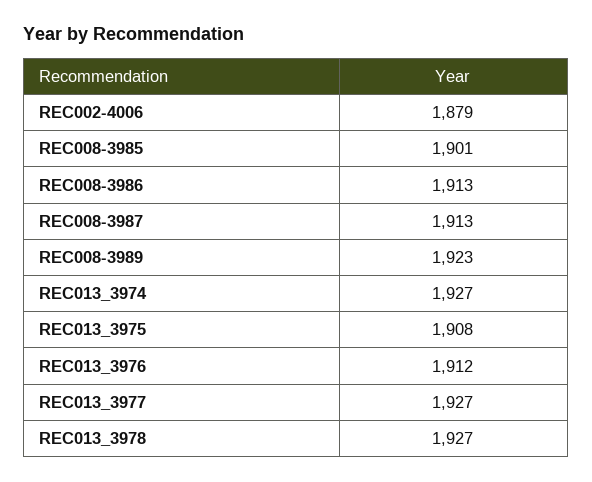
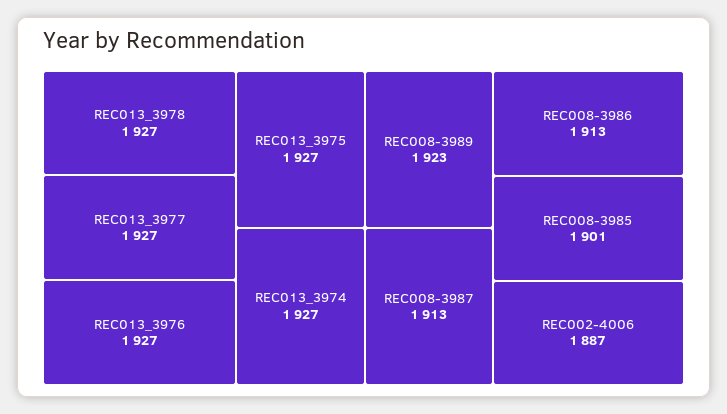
REC002-4006: 1879 -> 1887
REC013_3975: 1908 -> 1927
REC013_3976: 1912 -> 1927

